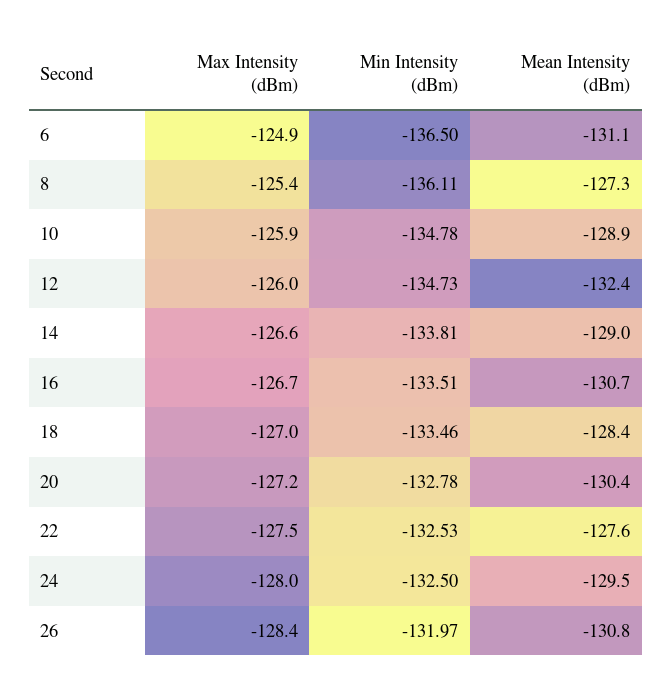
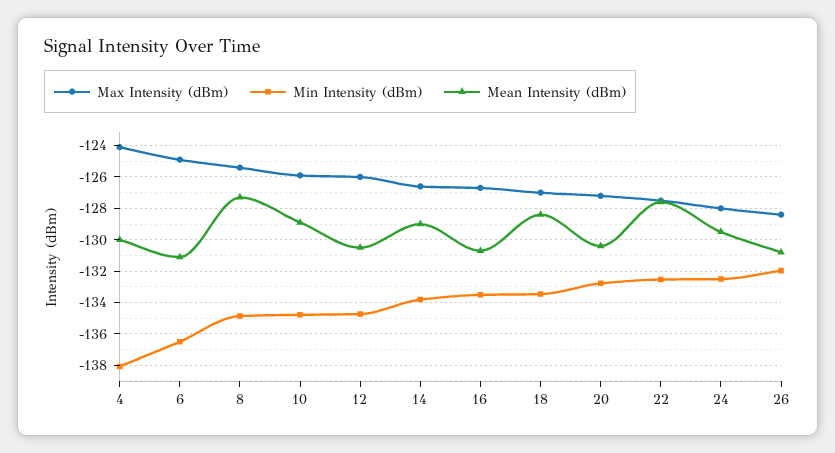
Min Intensity (dBm), 8: -136.11 -> -135
Mean Intensity (dBm), 12: -132.4 -> -130.5
Max Intensity (dBm), 4: none -> -124
Min Intensity (dBm), 4: none -> -138
Mean Intensity (dBm), 4: none -> -130

